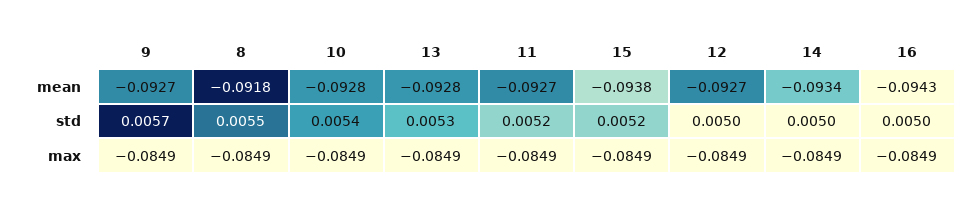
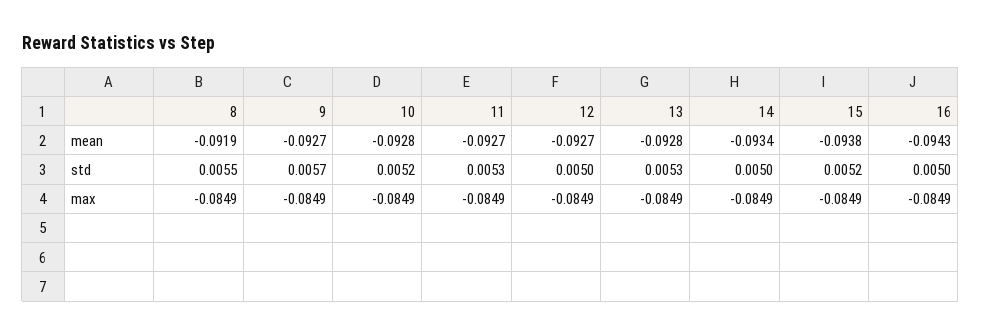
8, mean: -0.0918 -> -0.0919
10, std: 0.0054 -> 0.0052
11, std: 0.0052 -> 0.0053

